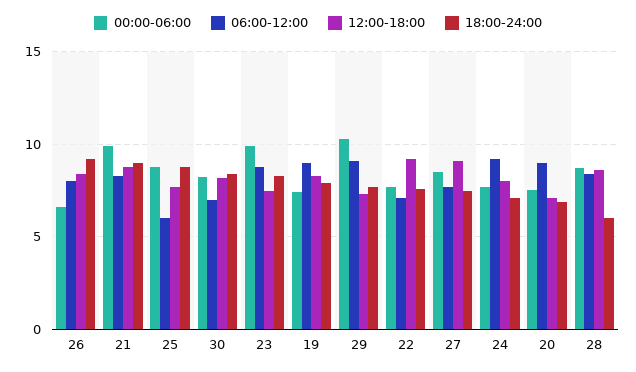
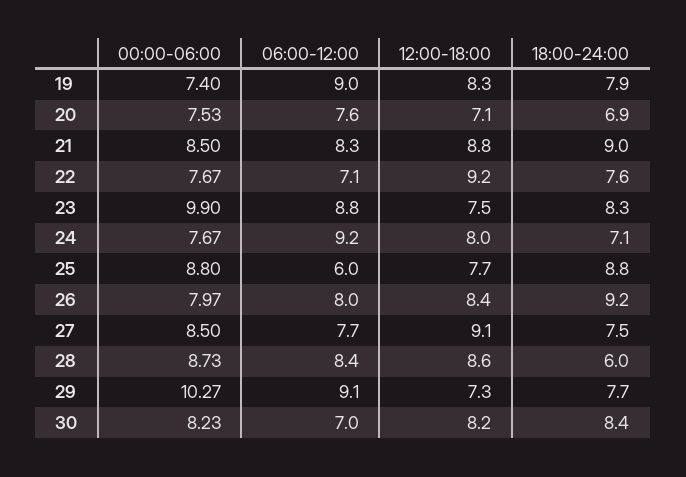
00:00-06:00, 26: 6.5 -> 7.97
00:00-06:00, 21: 10 -> 8.5
06:00-12:00, 20: 9 -> 7.6

